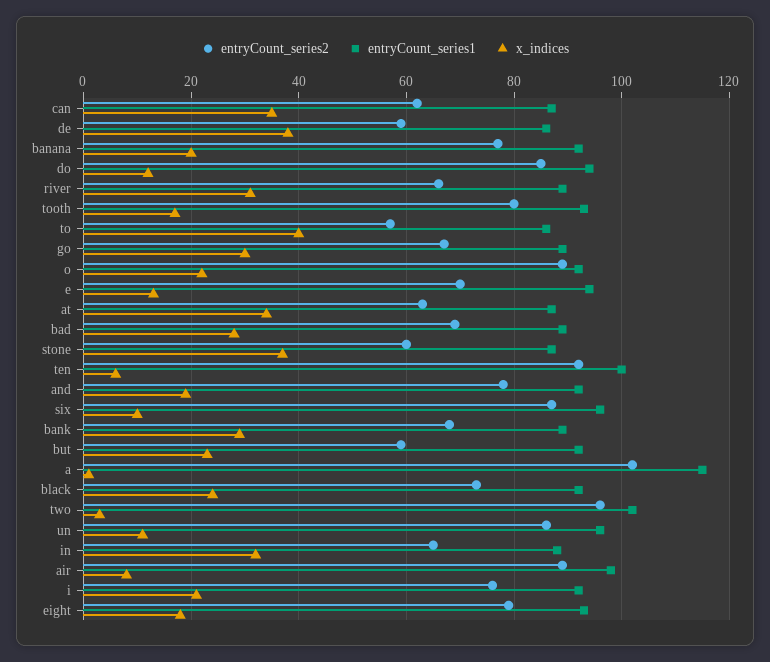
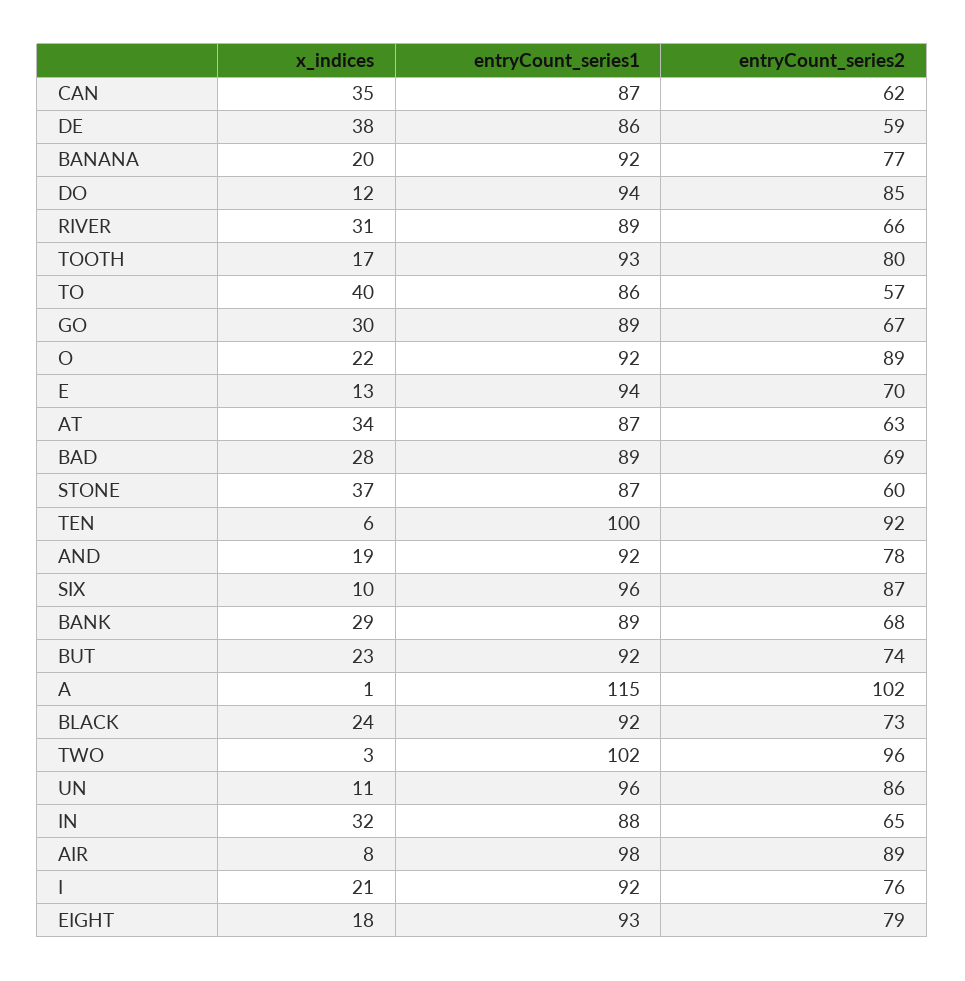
entryCount_series2, but: 60 -> 74

